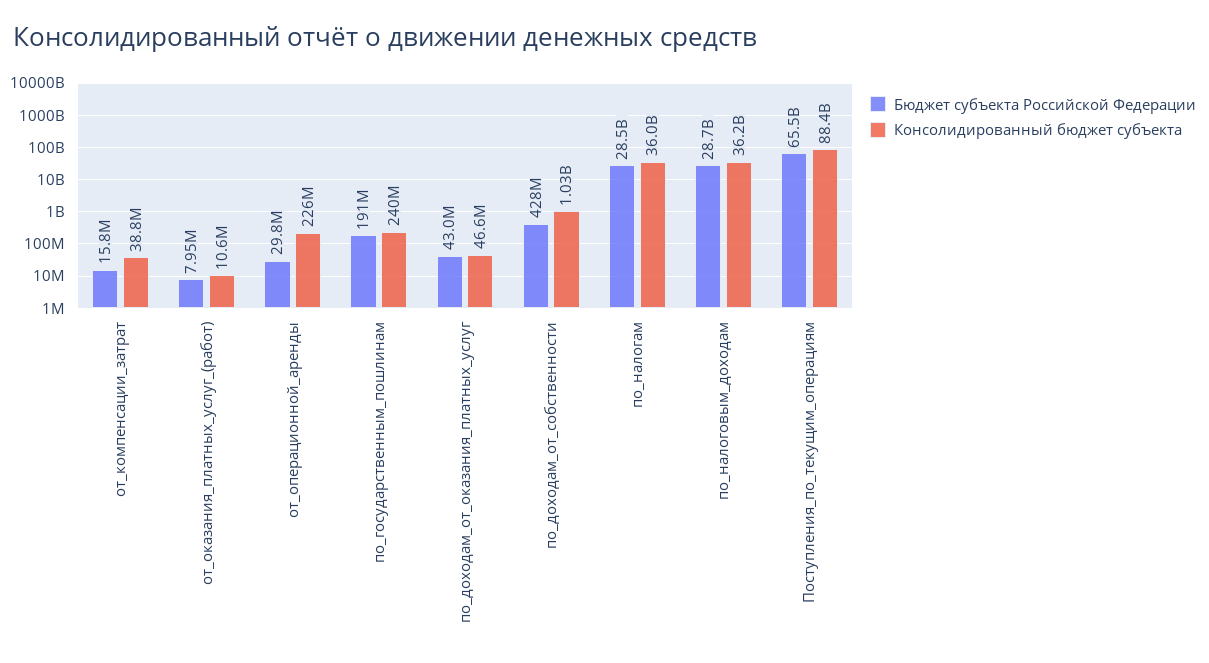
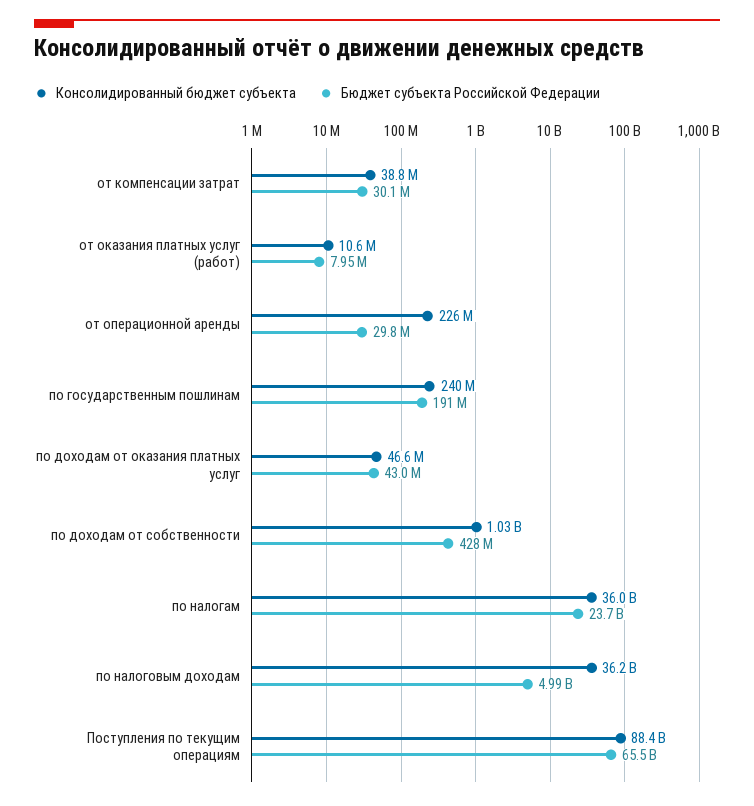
Бюджет субъекта Российской Федерации, от_компенсации_затрат: 15800000 -> 30100000
Бюджет субъекта Российской Федерации, по_налогам: 28500000000 -> 23700000000
Бюджет субъекта Российской Федерации, по_налоговым_доходам: 28700000000 -> 4990000000

